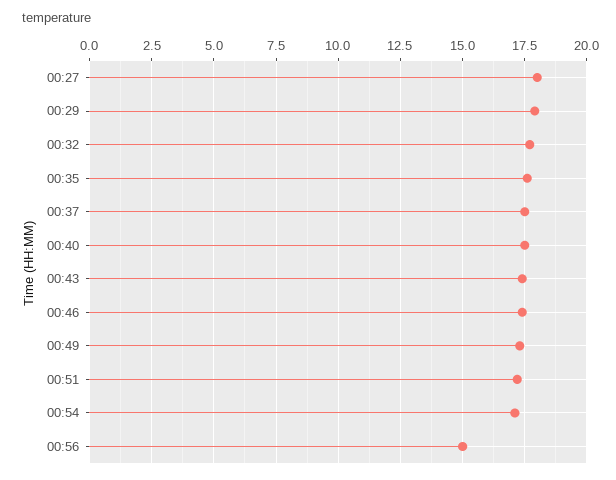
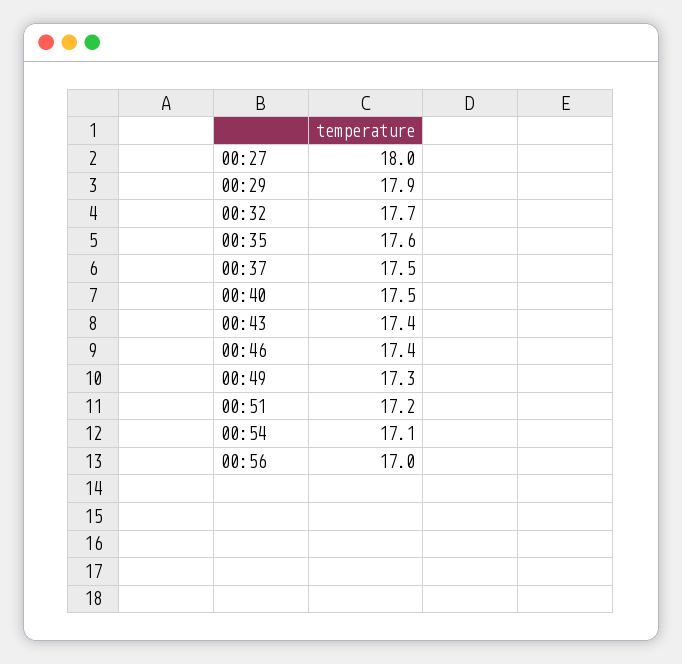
00:56: 15 -> 17

